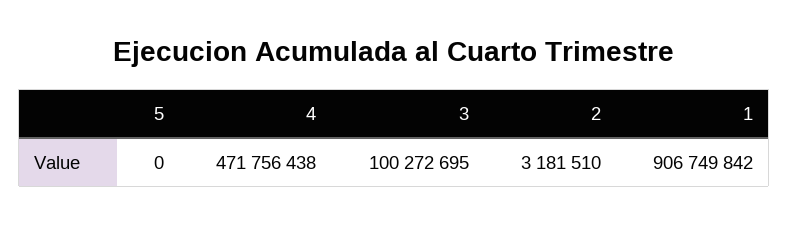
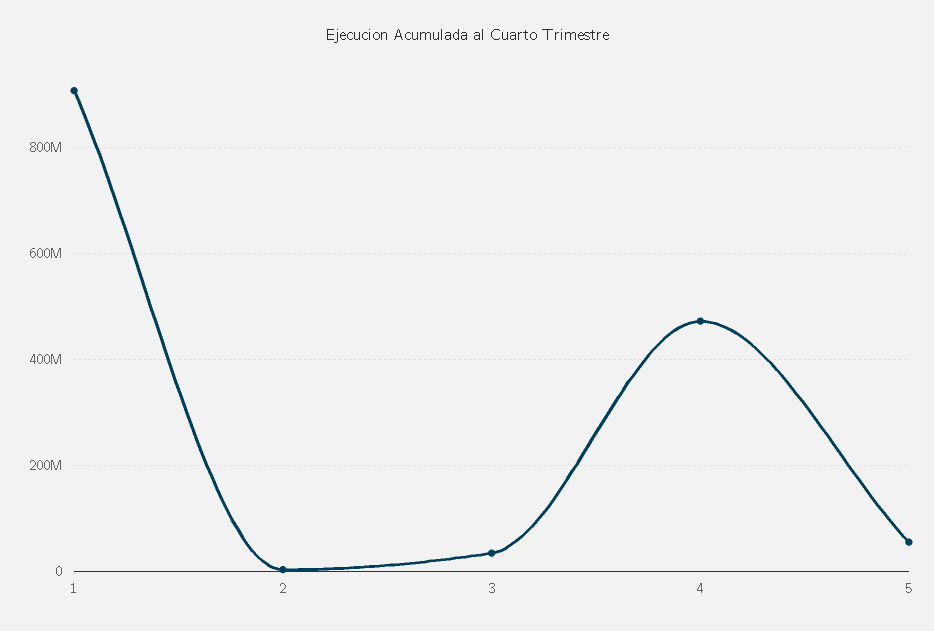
5: 0 -> 60000000
3: 100272695 -> 40000000

